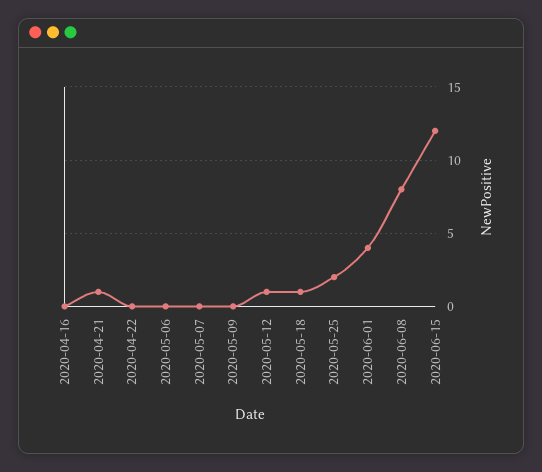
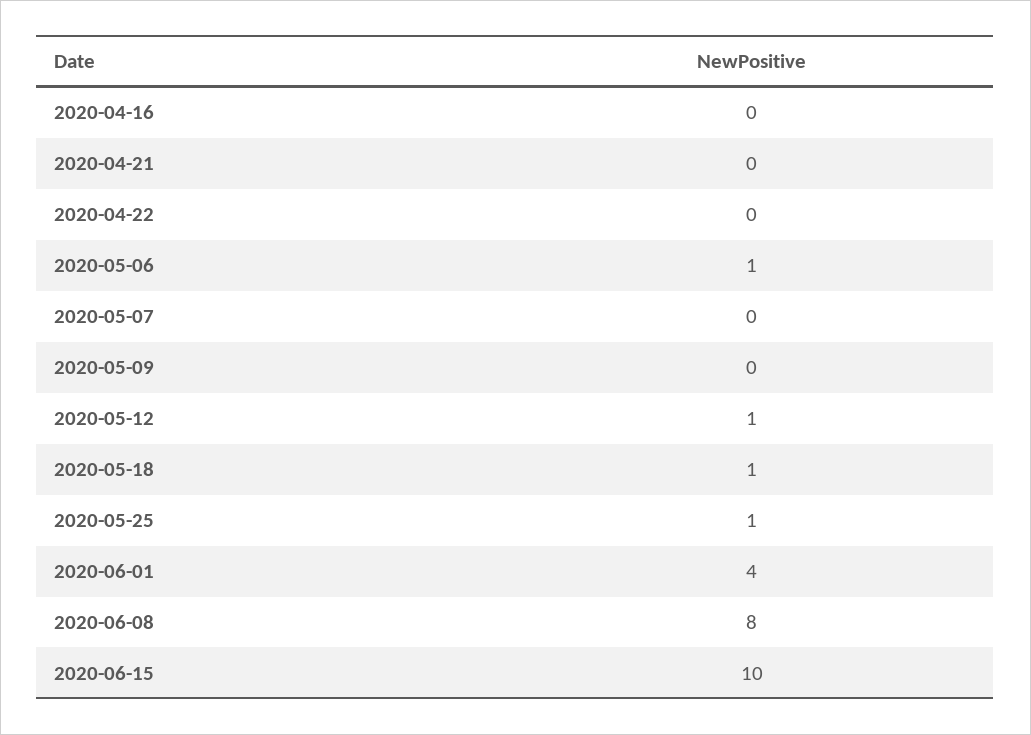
2020-04-21: 1 -> 0
2020-05-06: 0 -> 1
2020-05-25: 2 -> 1
2020-06-15: 12 -> 10

